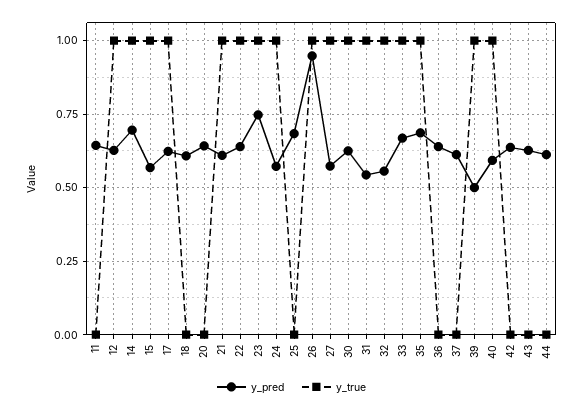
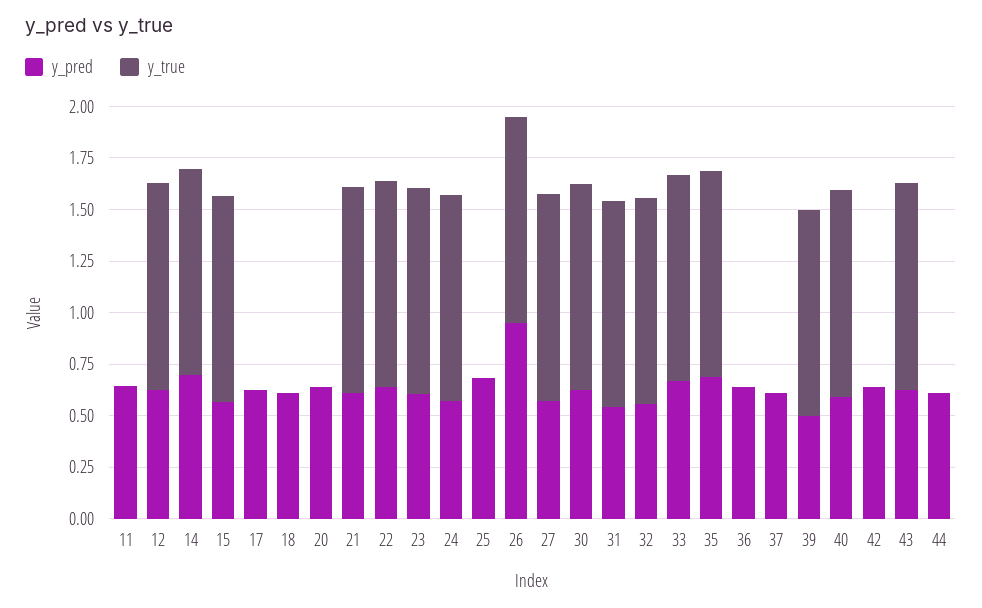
y_true, 17: 1 -> 0
y_pred, 23: 0.75 -> 0.6
y_true, 43: 0 -> 1

